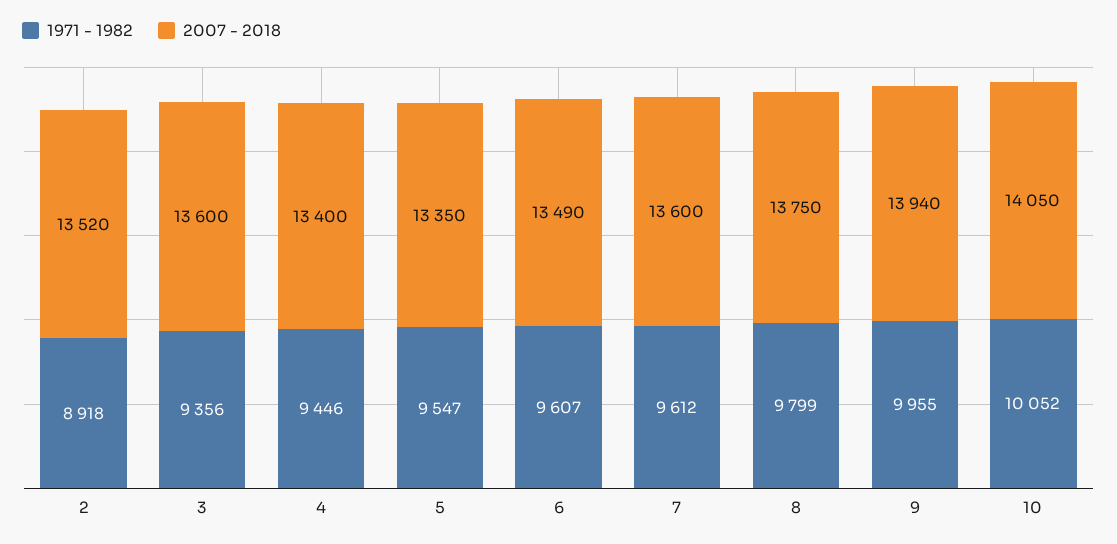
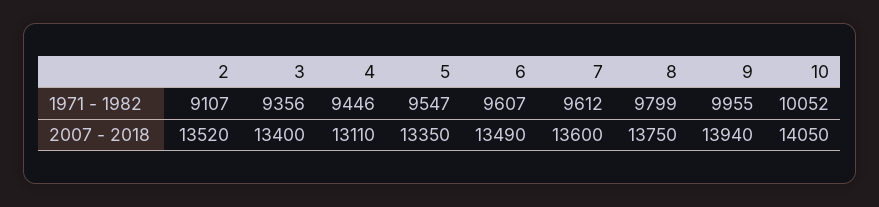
1971 - 1982, 2: 8918 -> 9107
2007 - 2018, 3: 13600 -> 13400
2007 - 2018, 4: 13400 -> 13110

